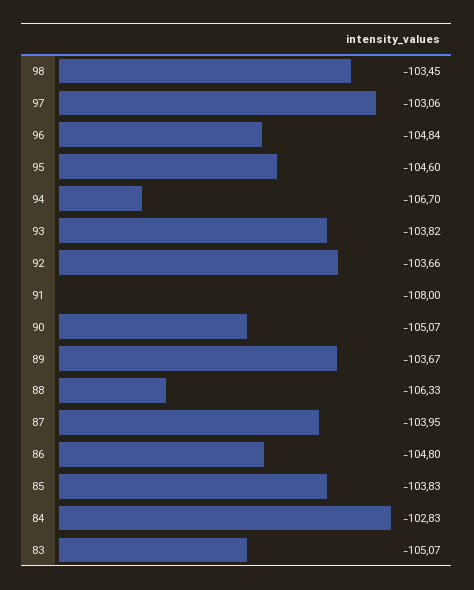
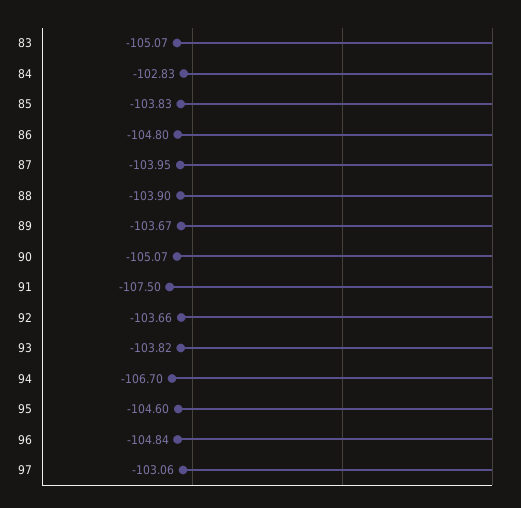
98: -103.45 -> none
91: -108 -> -107.5
88: -106.33 -> -103.9

